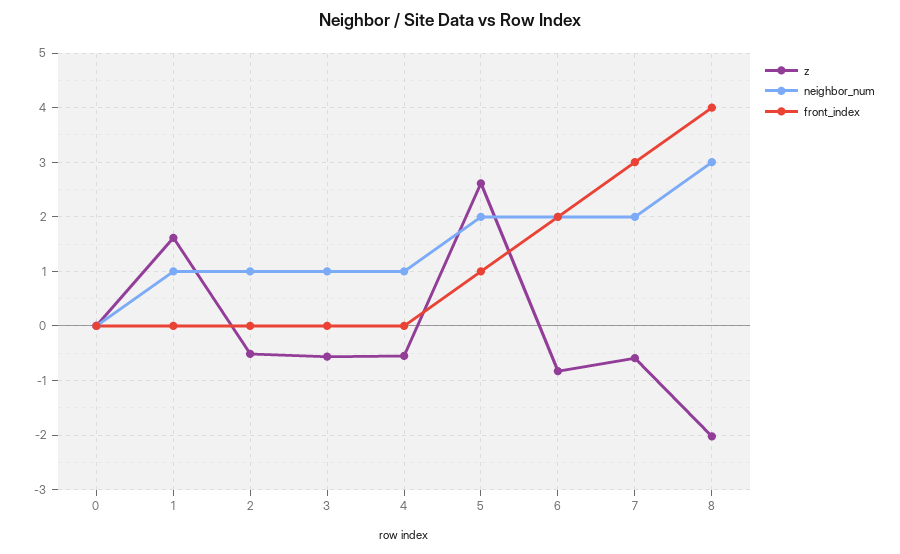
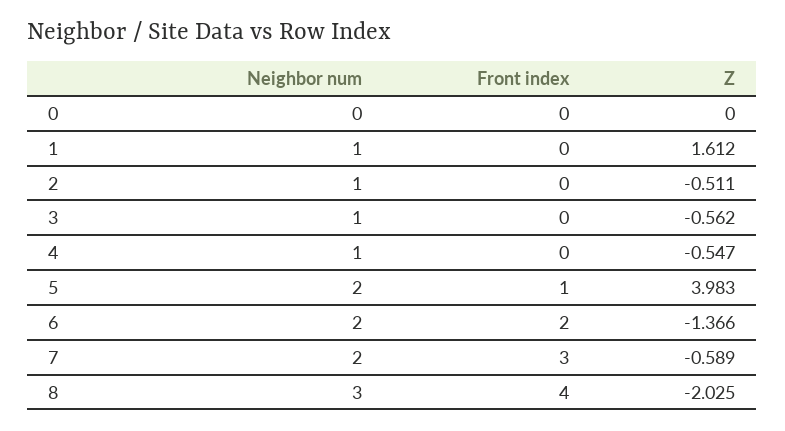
z, 5: 2.6 -> 3.983
z, 6: -0.8 -> -1.366

